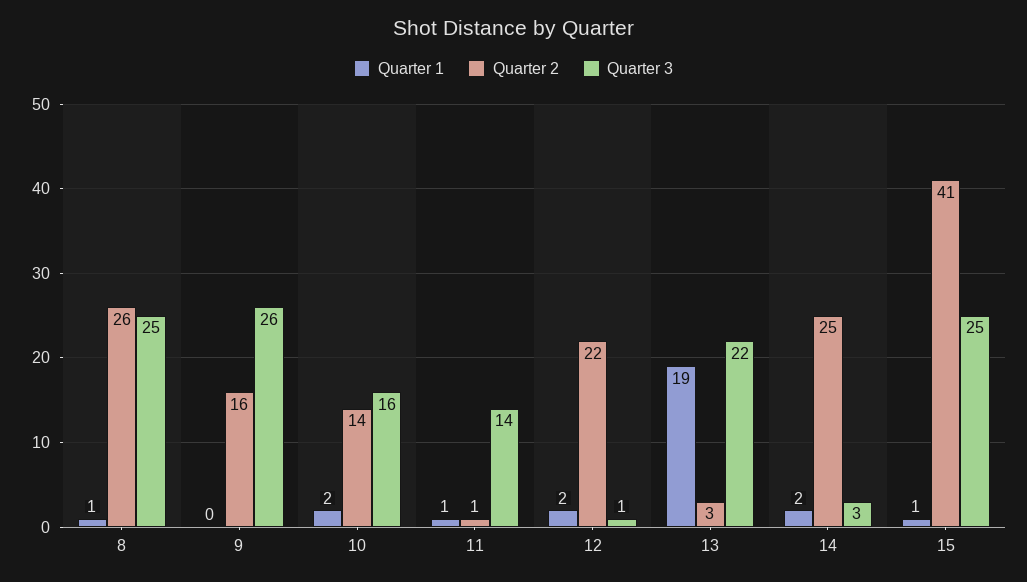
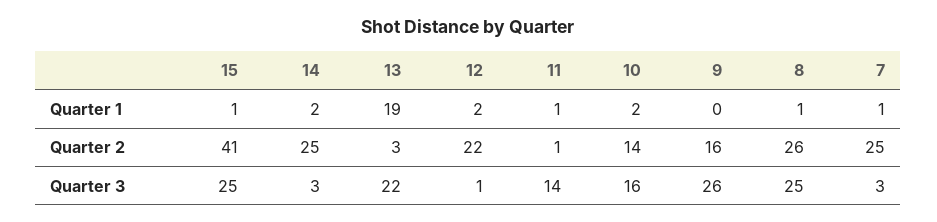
Quarter 1, 7: none -> 1
Quarter 2, 7: none -> 25
Quarter 3, 7: none -> 3

